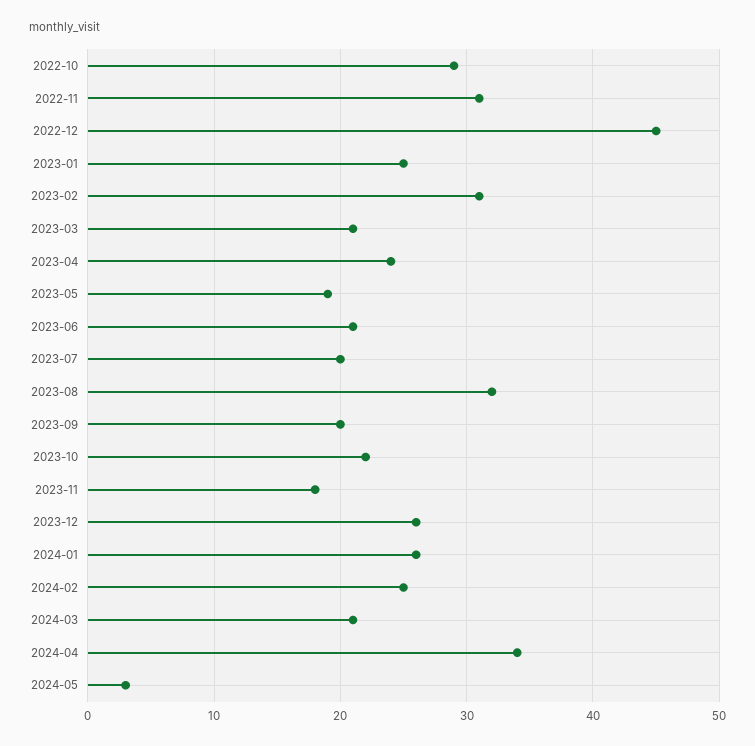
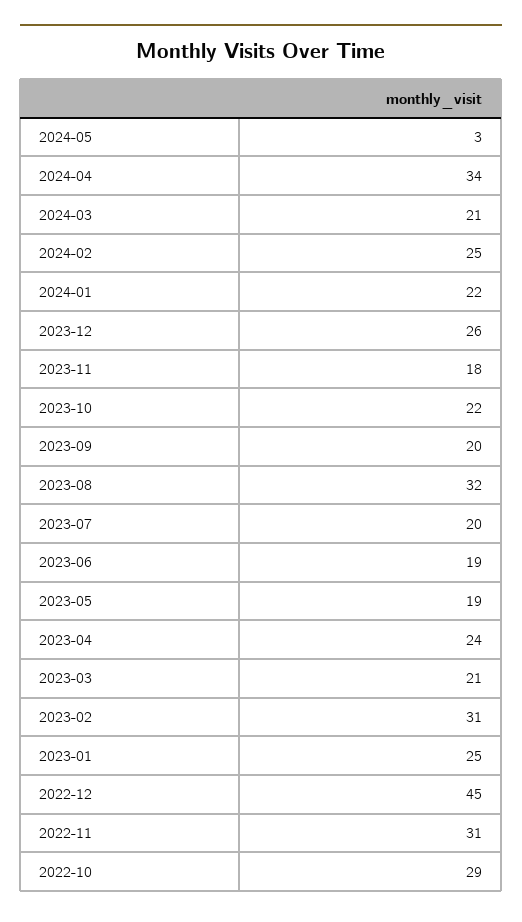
2023-06: 21 -> 19
2024-01: 26 -> 22

